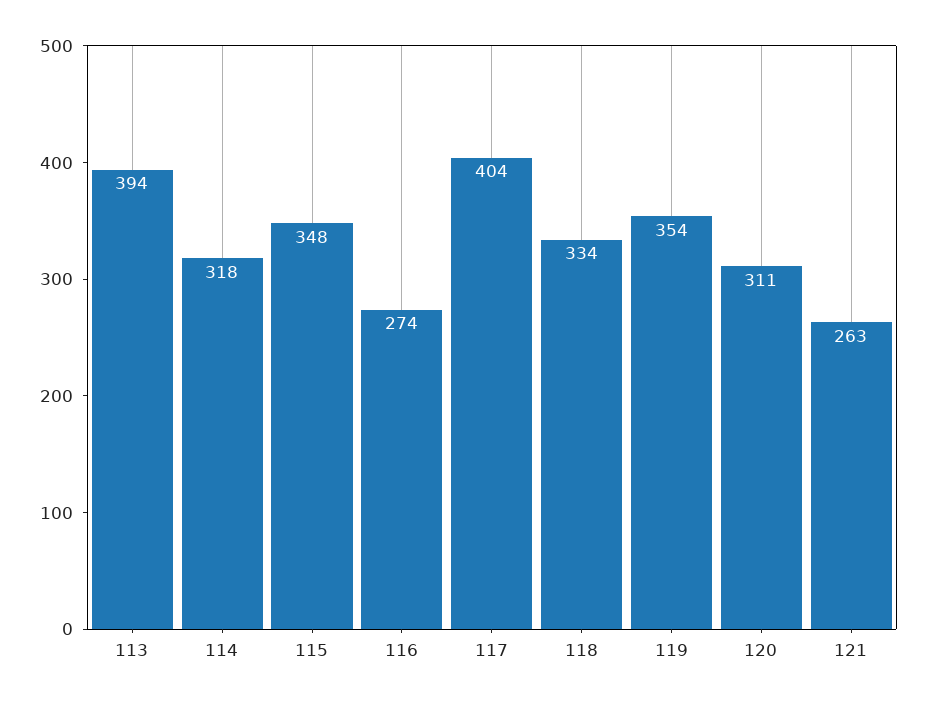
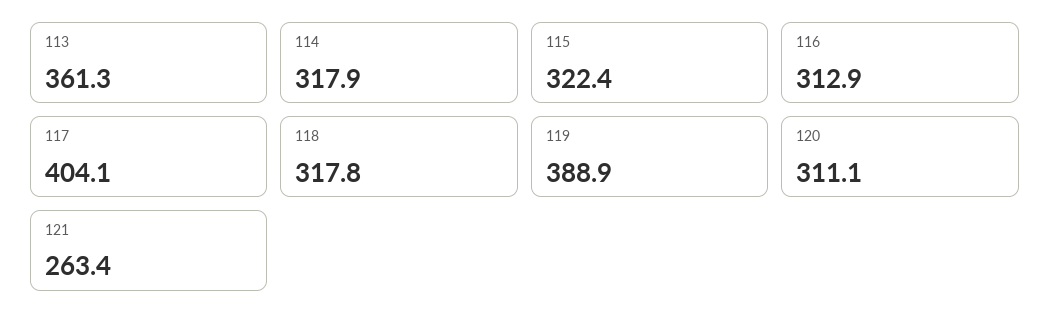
113: 394 -> 361.3
115: 348 -> 322.4
116: 274 -> 312.9
118: 334 -> 317.8
119: 354 -> 388.9

